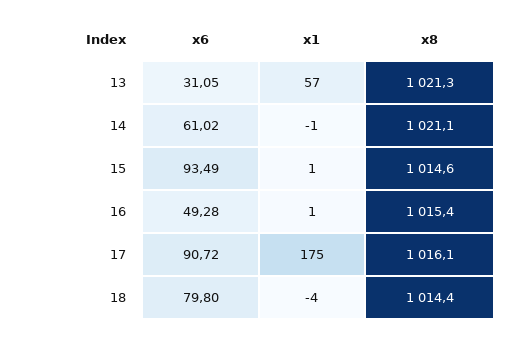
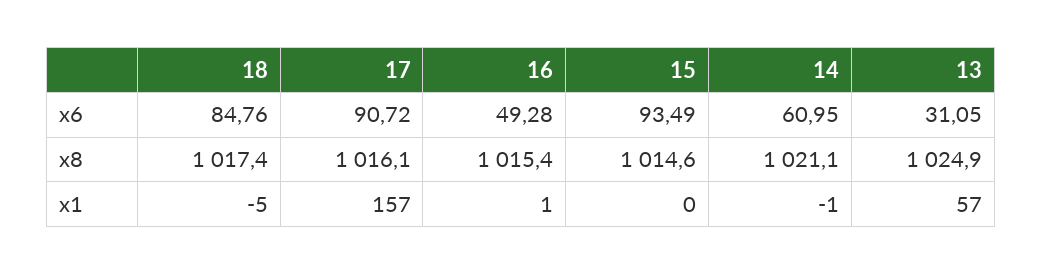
x8, 13: 1021.3 -> 1024.9
x6, 14: 61.02 -> 60.95
x1, 15: 1 -> 0
x1, 17: 175 -> 157
x6, 18: 79.8 -> 84.76
x1, 18: -4 -> -5
x8, 18: 1014.4 -> 1017.4

